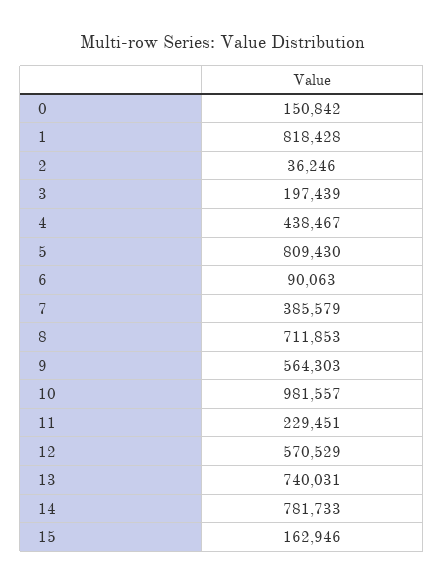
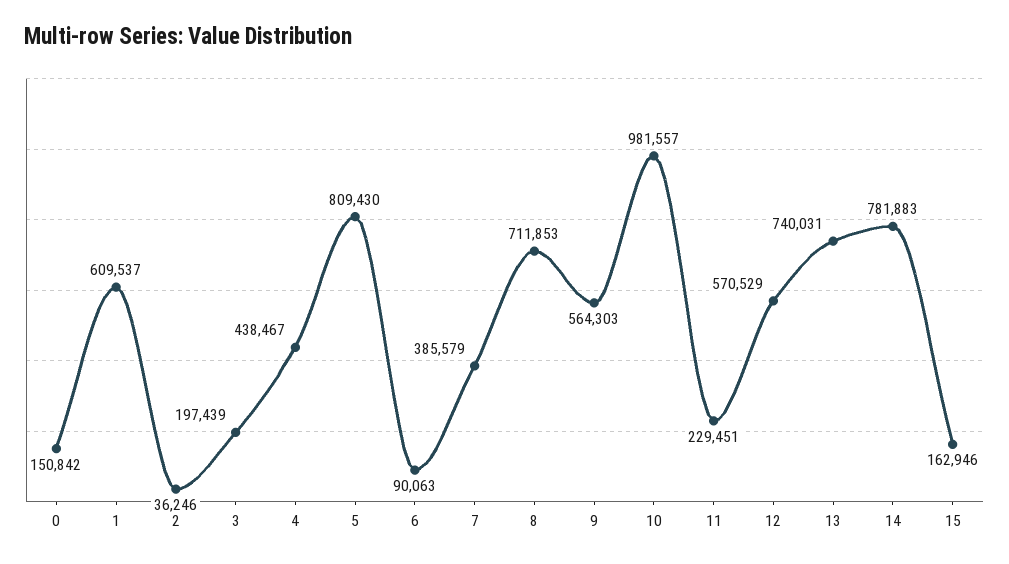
1: 818428 -> 609537
14: 781733 -> 781883

